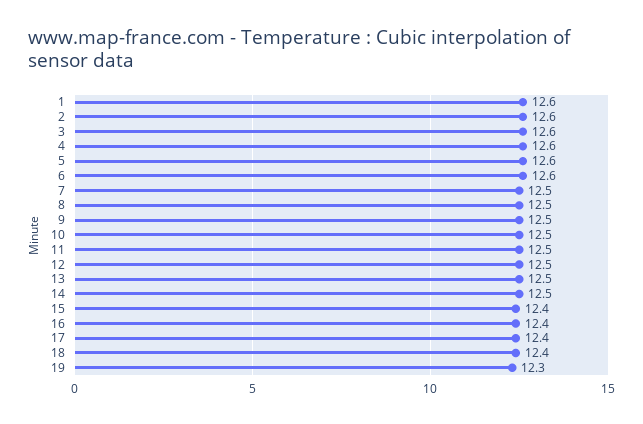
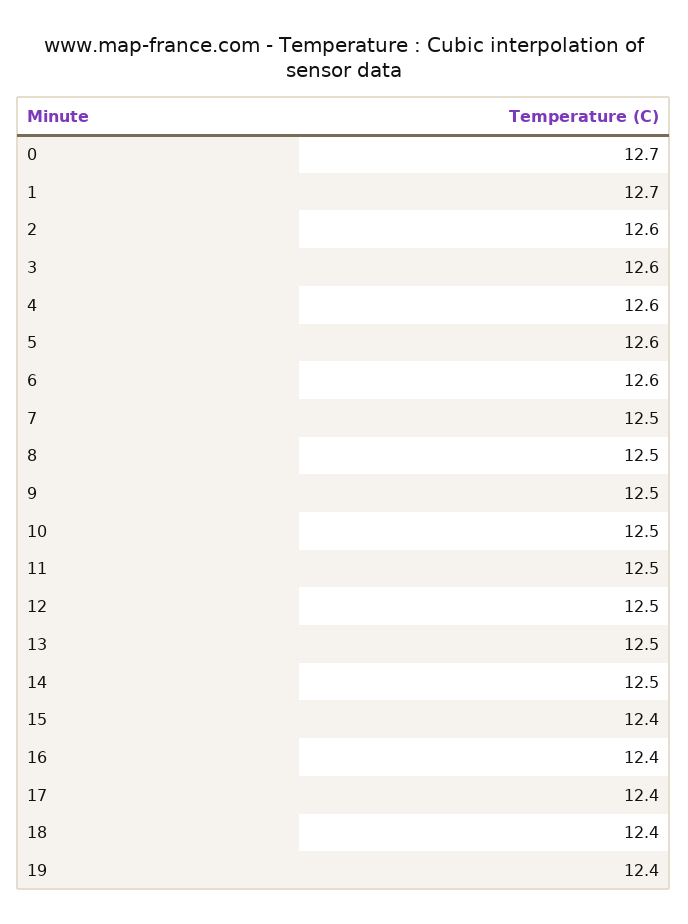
1: 12.6 -> 12.7
19: 12.3 -> 12.4
0: none -> 12.7

